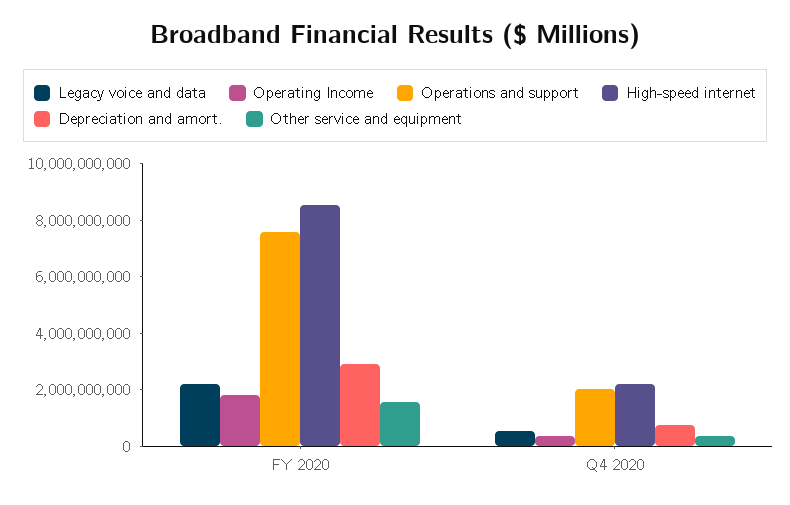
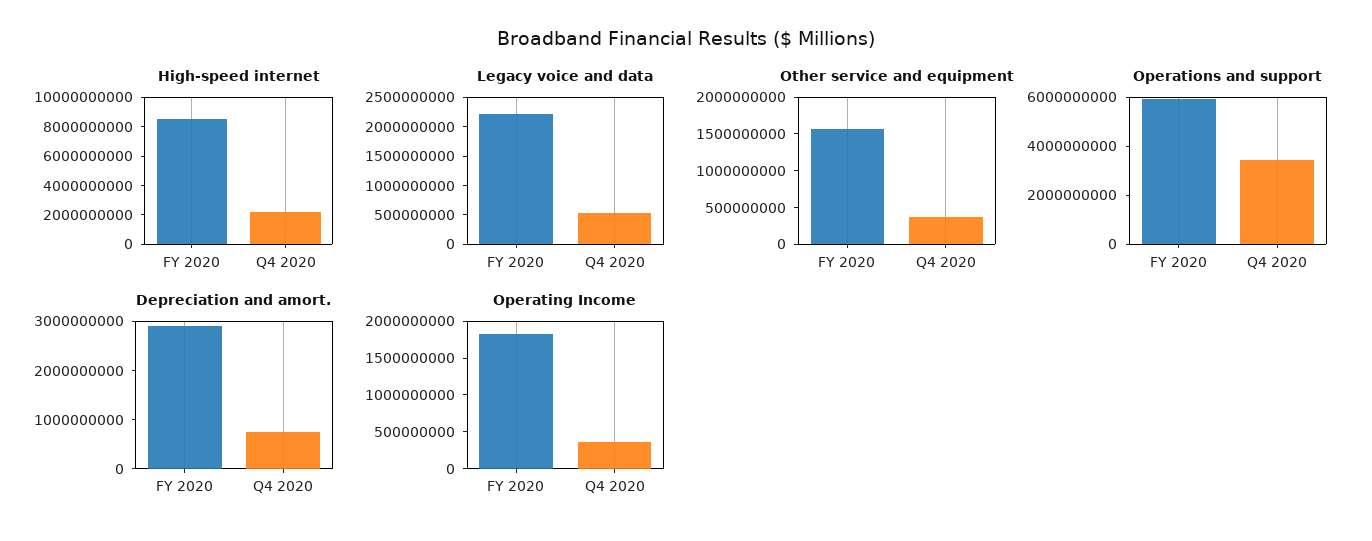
Operations and support, FY 2020: 7500000000 -> 6000000000
Operations and support, Q4 2020: 2000000000 -> 3500000000

